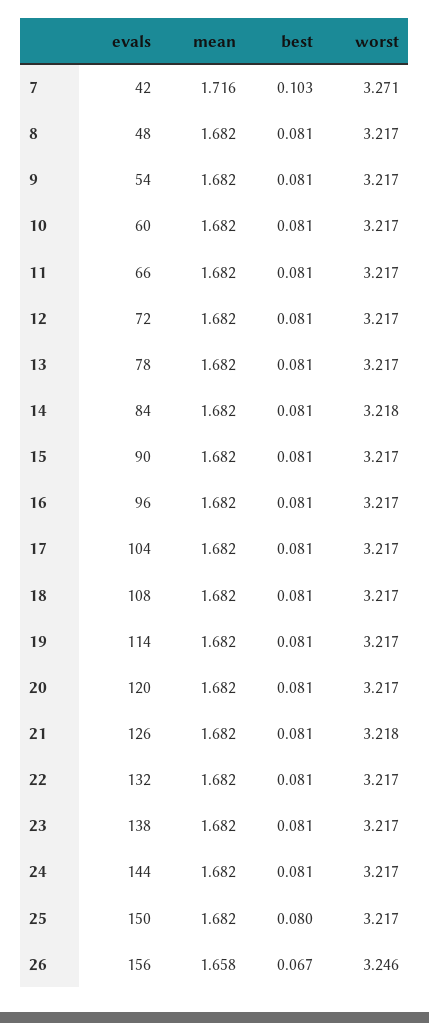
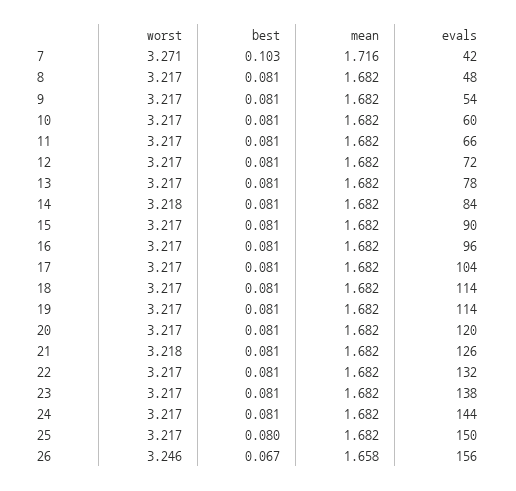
evals, 18: 108 -> 114

